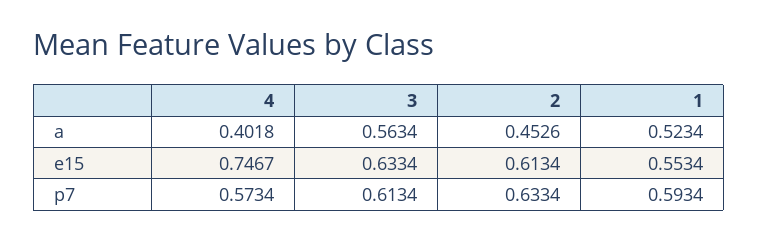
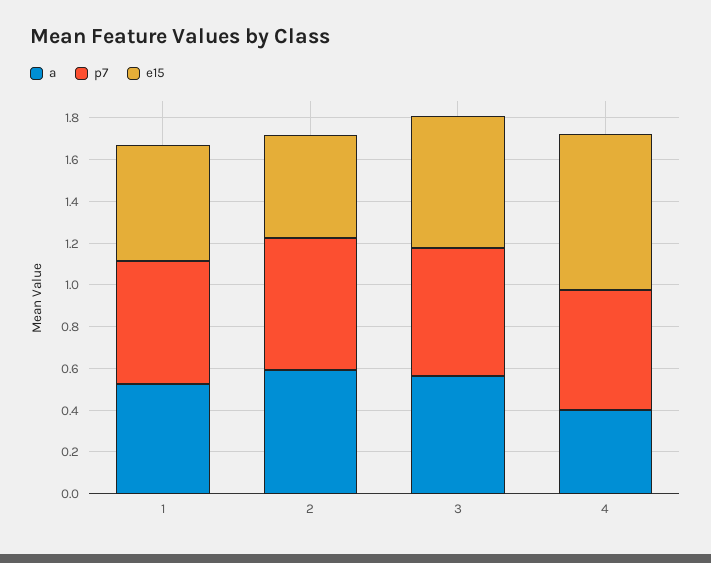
a, 2: 0.4526 -> 0.6
e15, 2: 0.6134 -> 0.5

